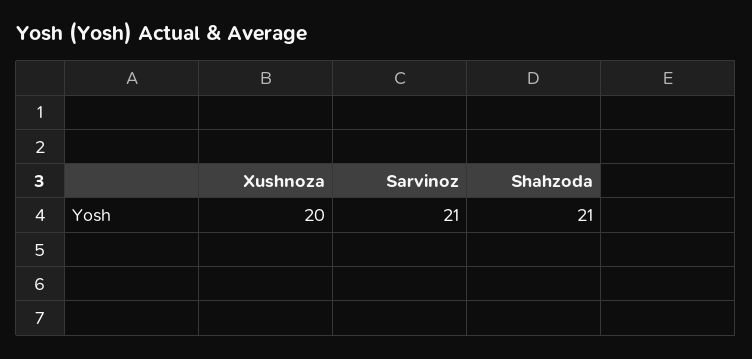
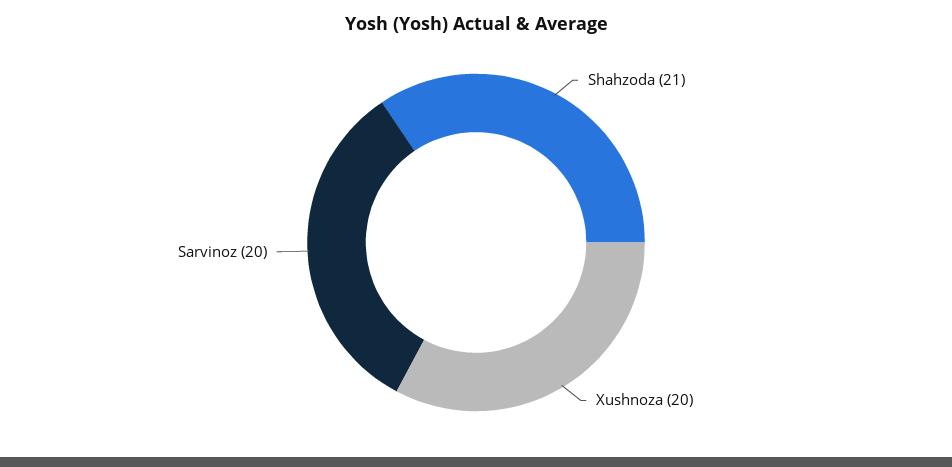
Sarvinoz: 21 -> 20

